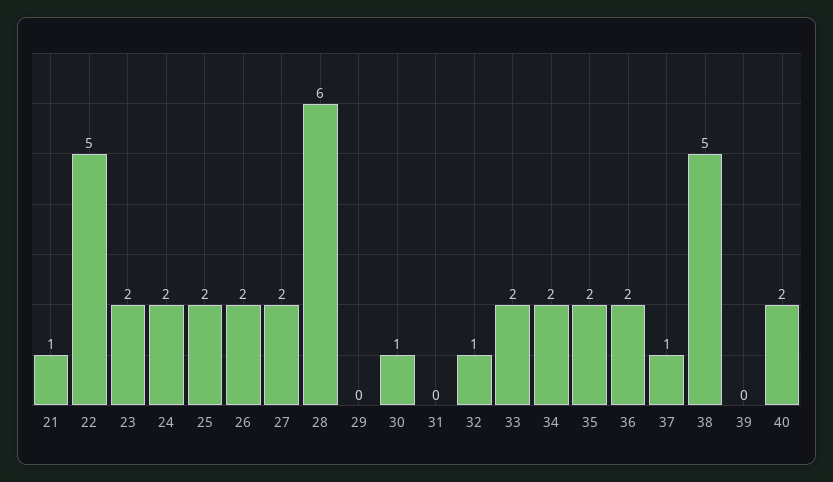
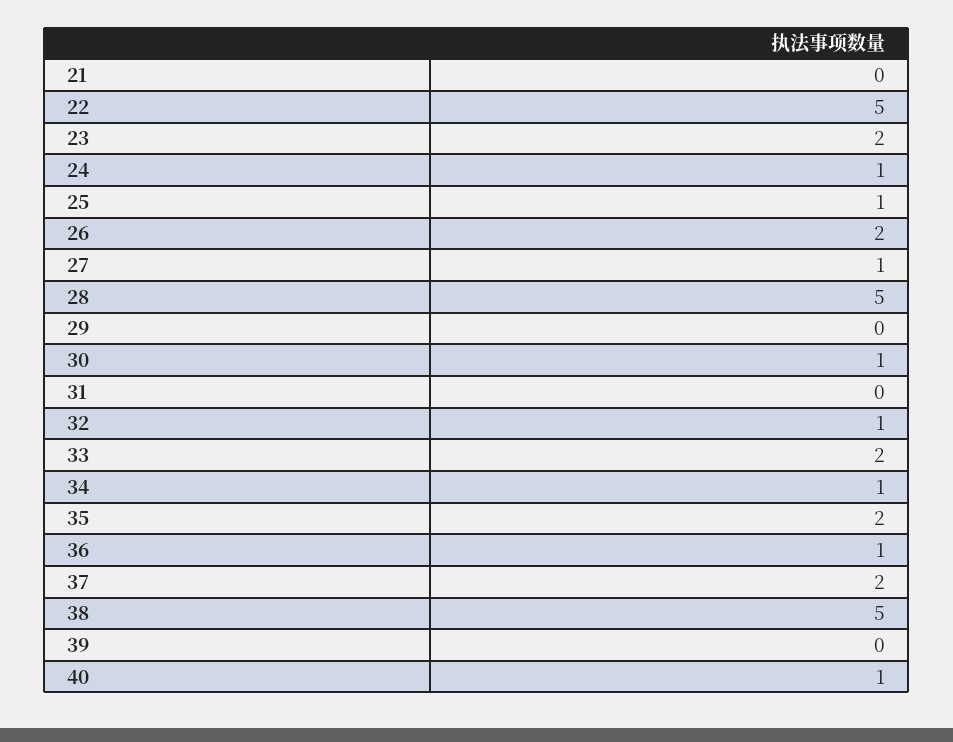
21: 1 -> 0
24: 2 -> 1
25: 2 -> 1
27: 2 -> 1
28: 6 -> 5
34: 2 -> 1
36: 2 -> 1
37: 1 -> 2
40: 2 -> 1

